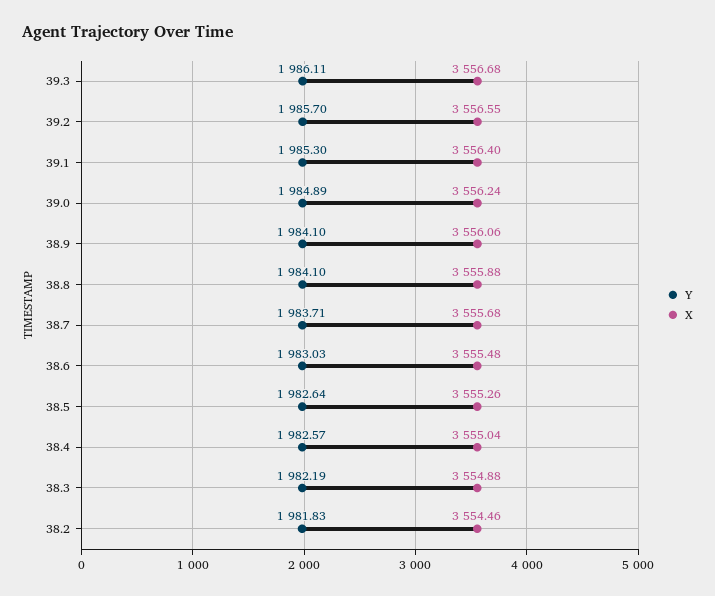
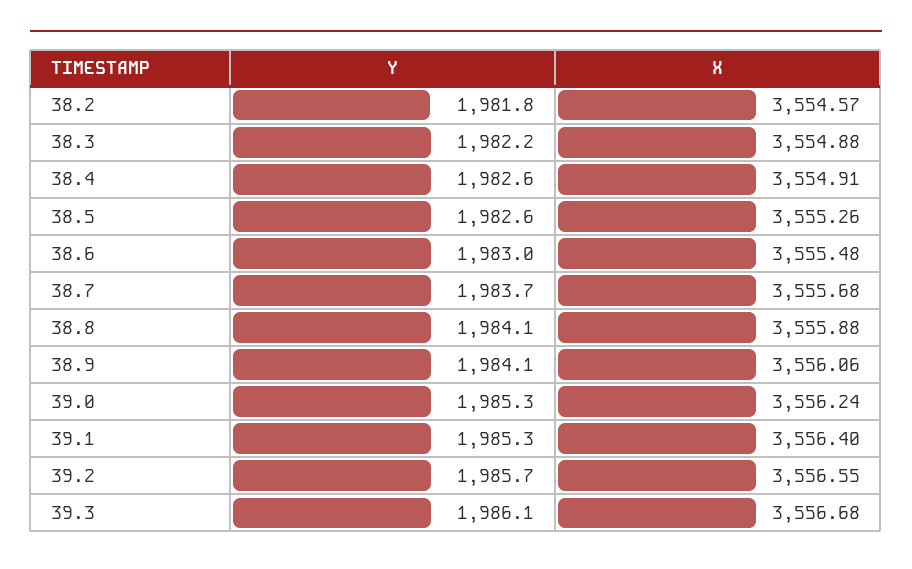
Y, 39.0: 1984.89 -> 1985.3
X, 38.4: 3555.04 -> 3554.91
X, 38.2: 3554.46 -> 3554.57

